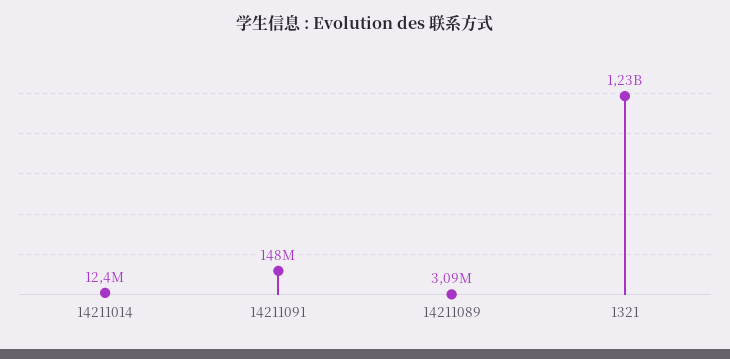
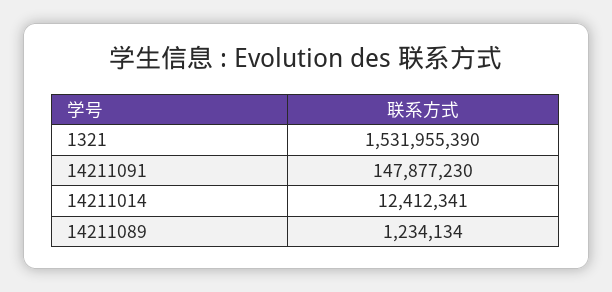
14211089: 3090000 -> 1234134
1321: 1230000000 -> 1531955390

